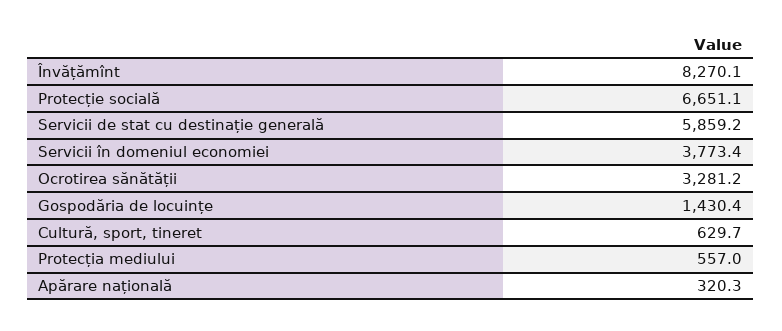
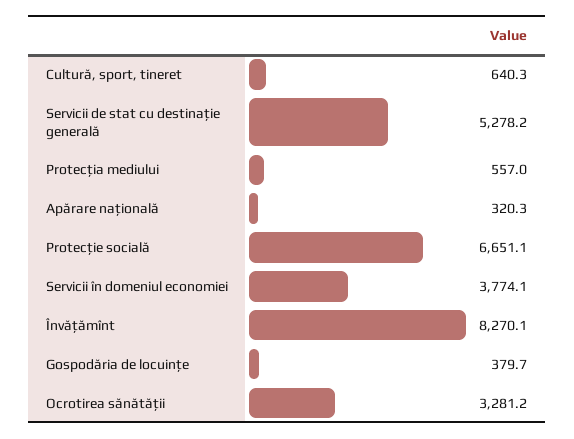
Servicii de stat cu destinație generală: 5859.2 -> 5278.2
Servicii în domeniul economiei: 3773.4 -> 3774.1
Gospodăria de locuințe: 1430.4 -> 379.7
Cultură, sport, tineret: 629.7 -> 640.3

